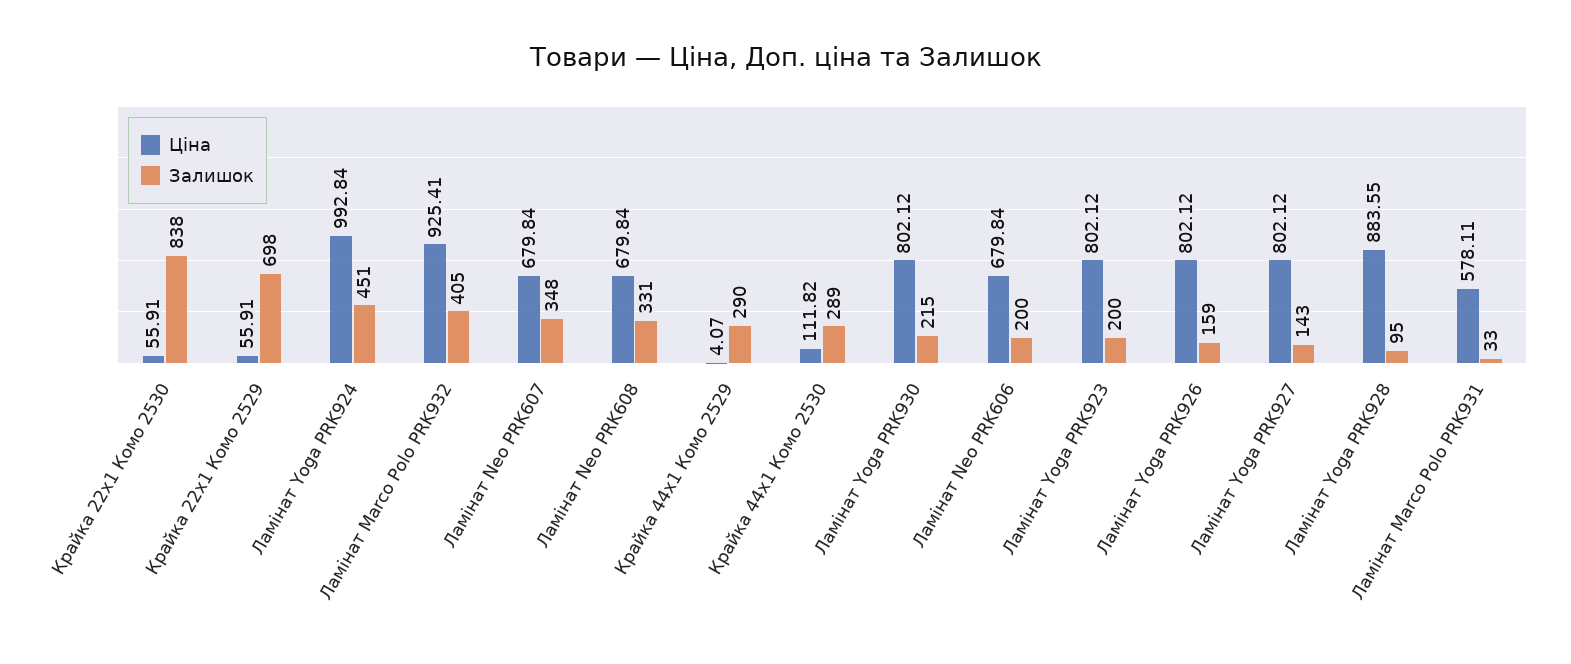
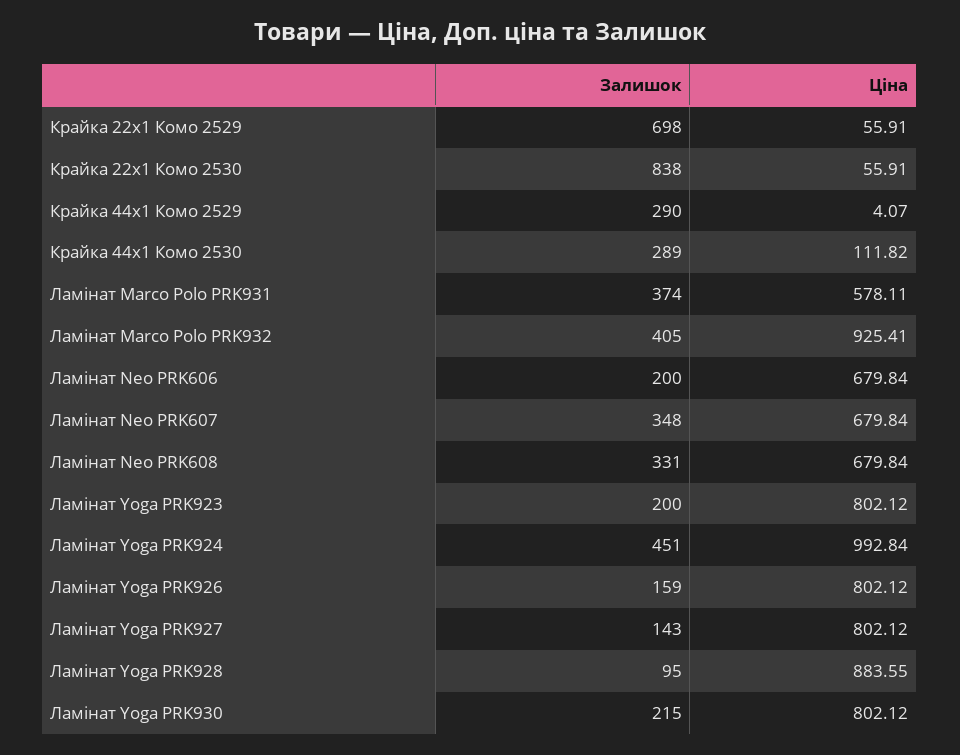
Залишок, Ламінат Marco Polo PRK931: 33 -> 374

